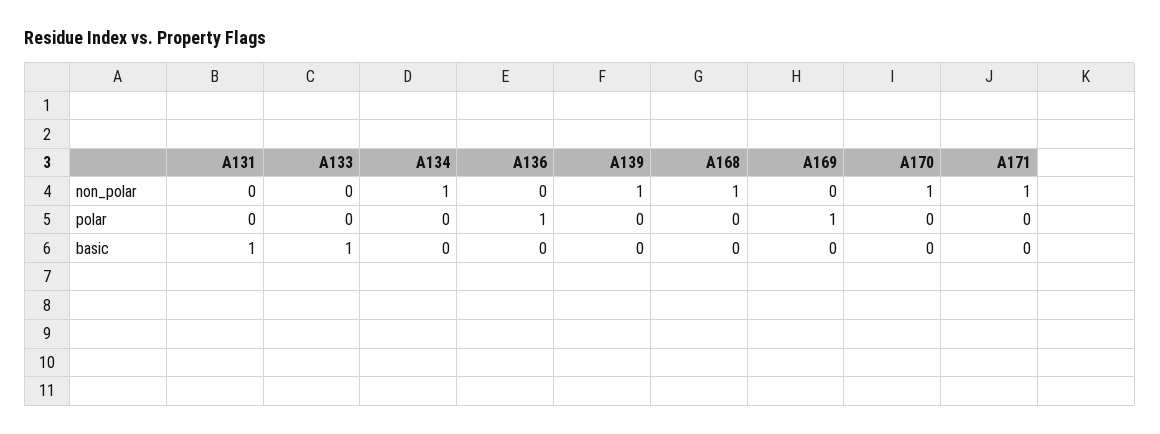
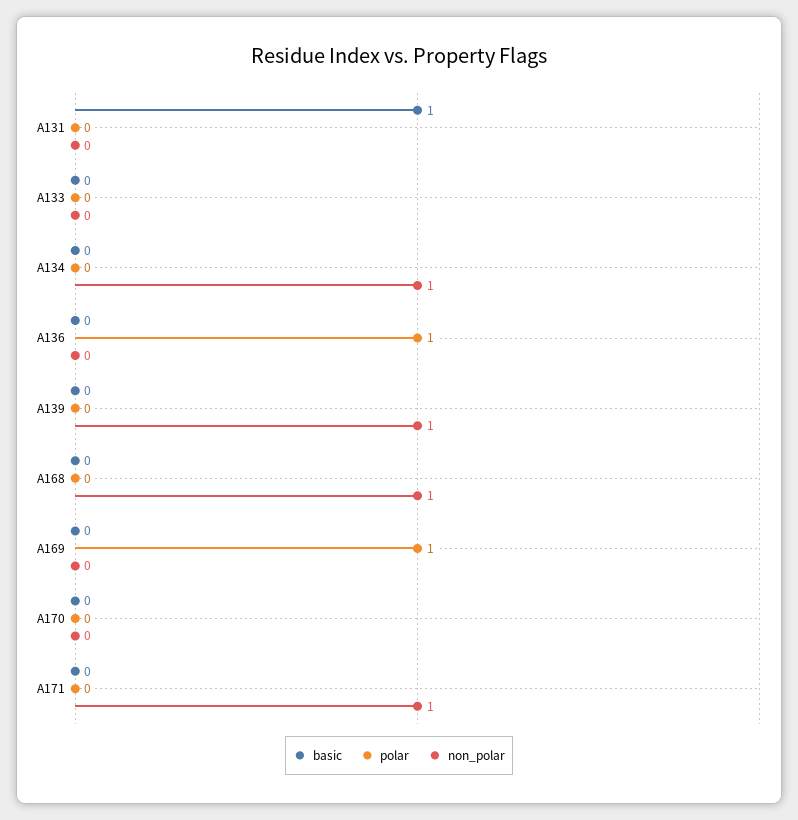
non_polar, A170: 1 -> 0
basic, A133: 1 -> 0

